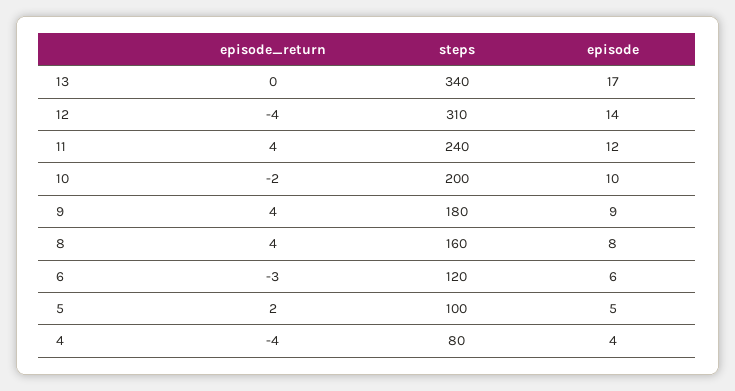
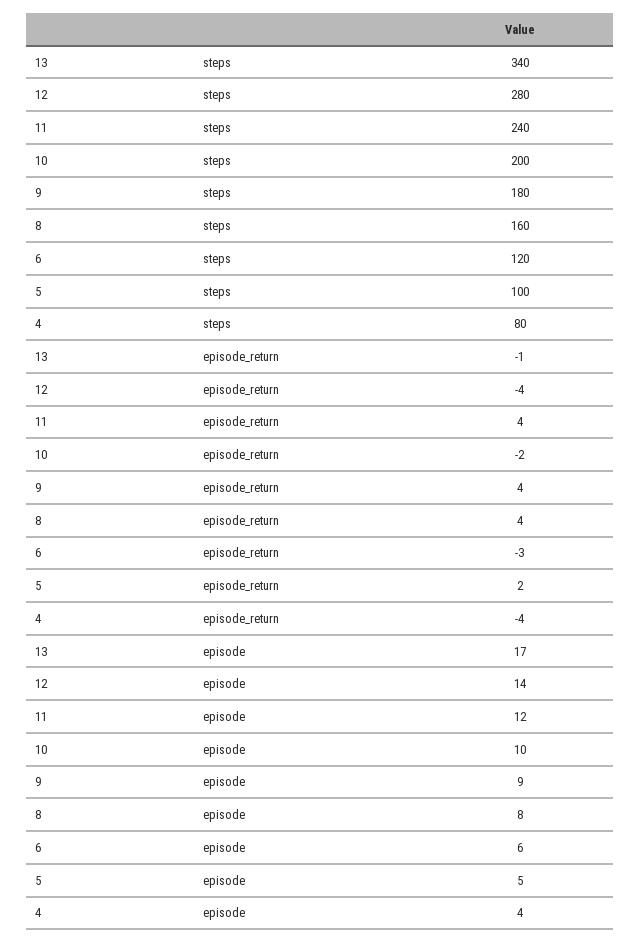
episode_return, 13: 0 -> -1
steps, 12: 310 -> 280

